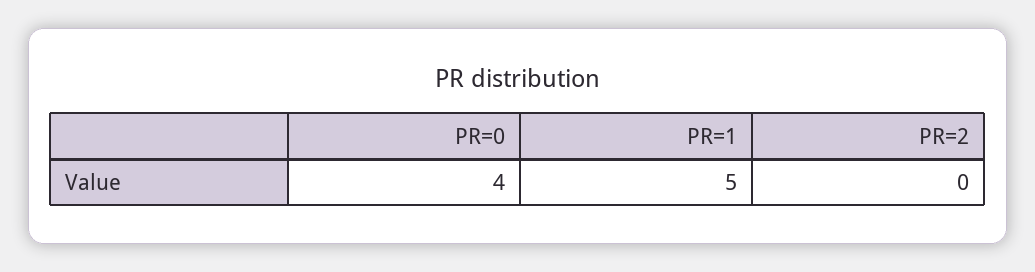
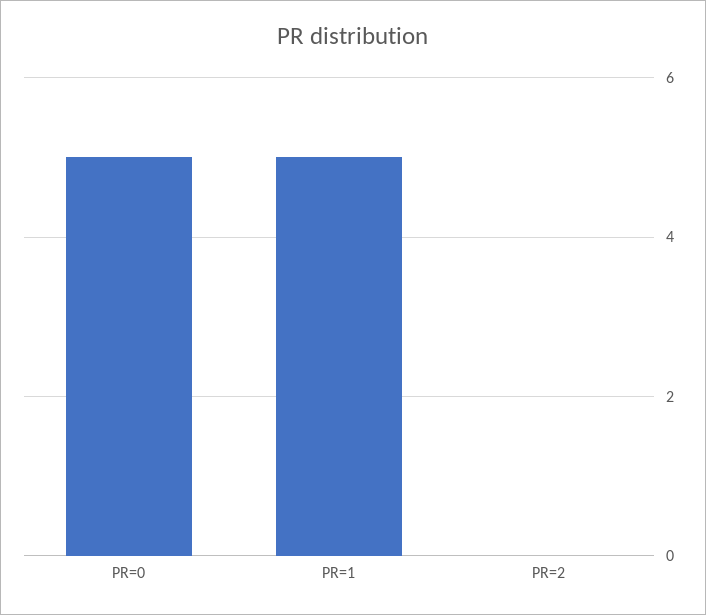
PR=0: 4 -> 5

